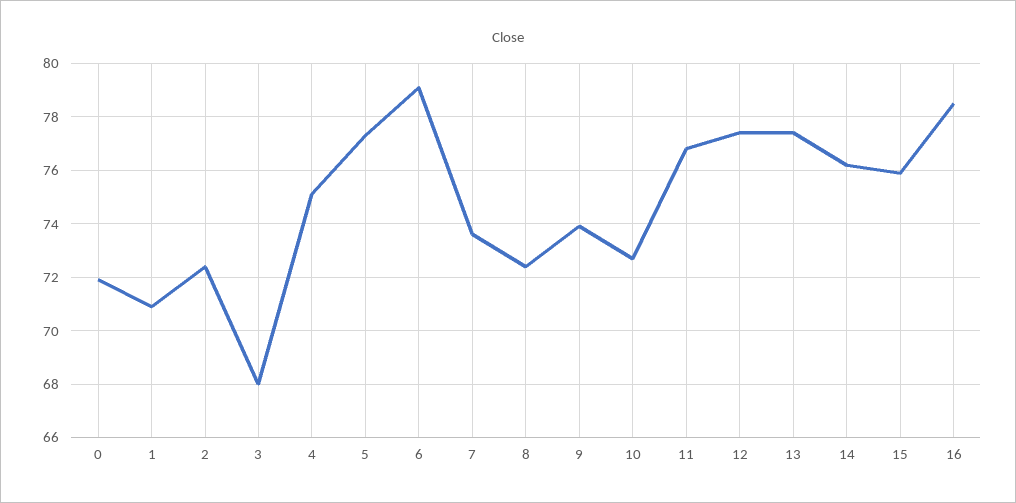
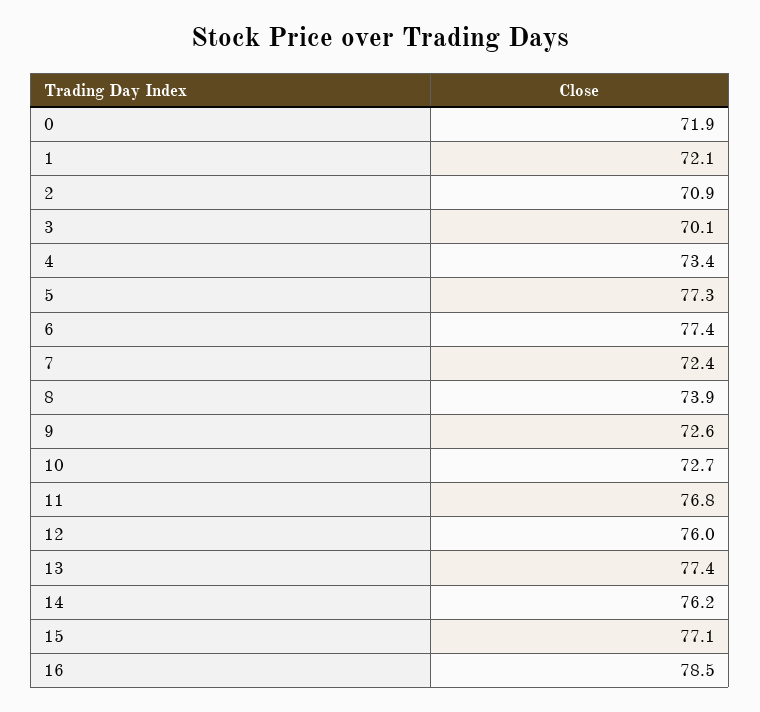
1: 71 -> 72.1
2: 72.5 -> 70.9
3: 68 -> 70.1
4: 75 -> 73.4
6: 79 -> 77.4
7: 73.5 -> 72.4
8: 72.5 -> 73.9
9: 74 -> 72.6
12: 77.5 -> 76
15: 76 -> 77.1

